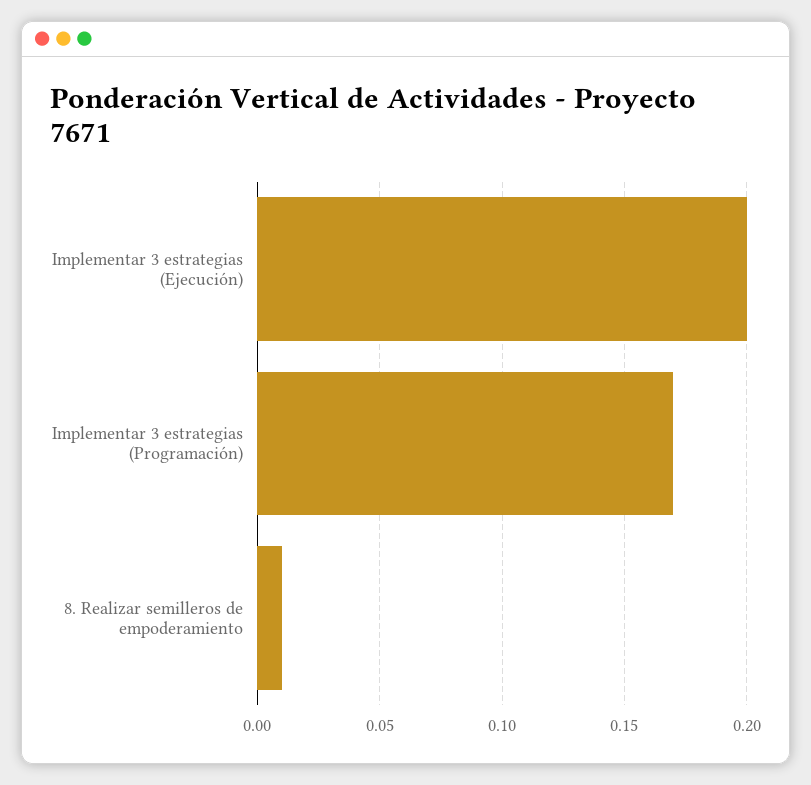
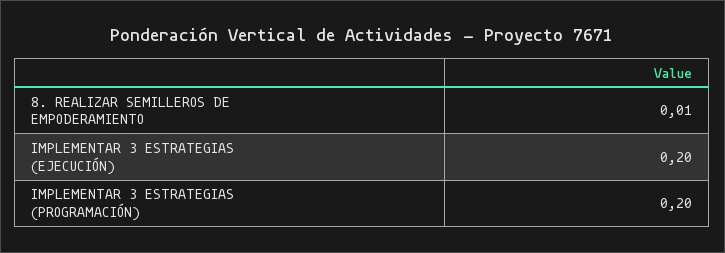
Implementar 3 estrategias (Programación): 0.17 -> 0.2

